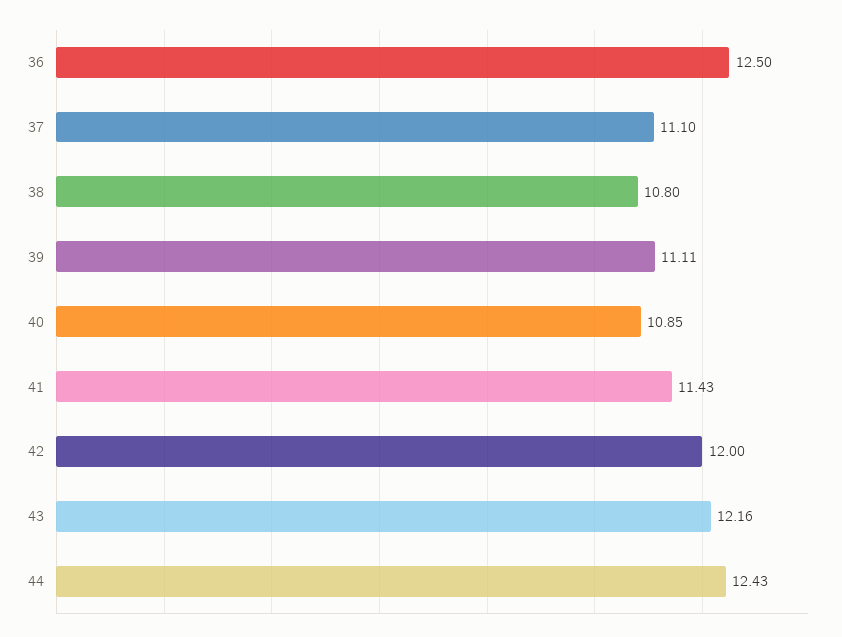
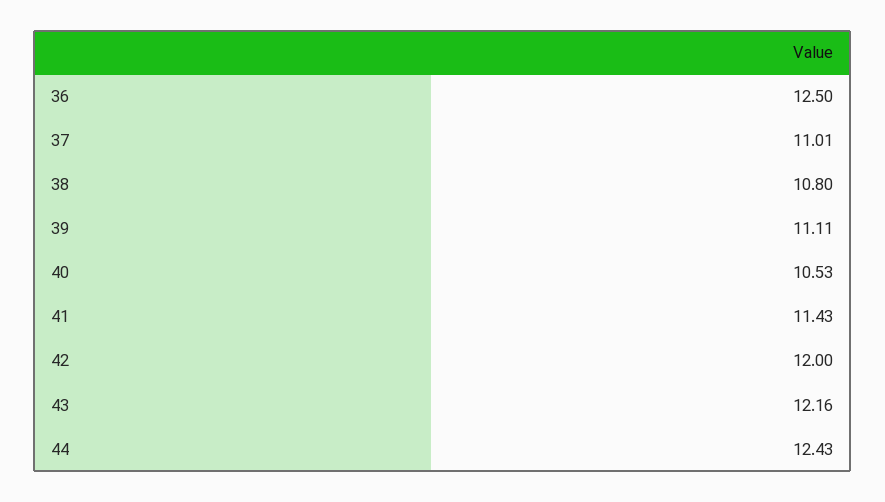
37: 11.1 -> 11.01
40: 10.85 -> 10.53

